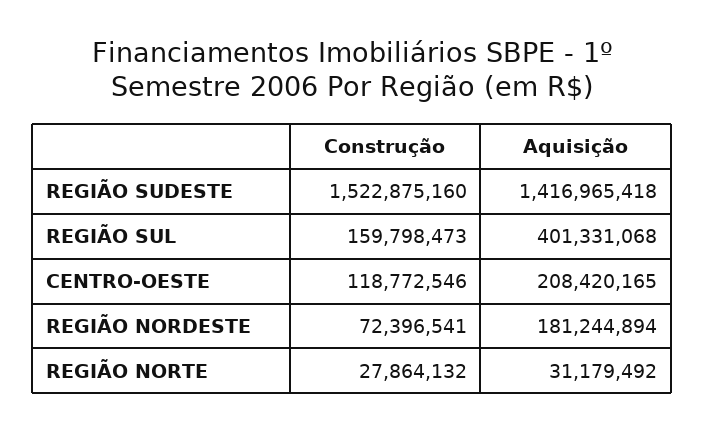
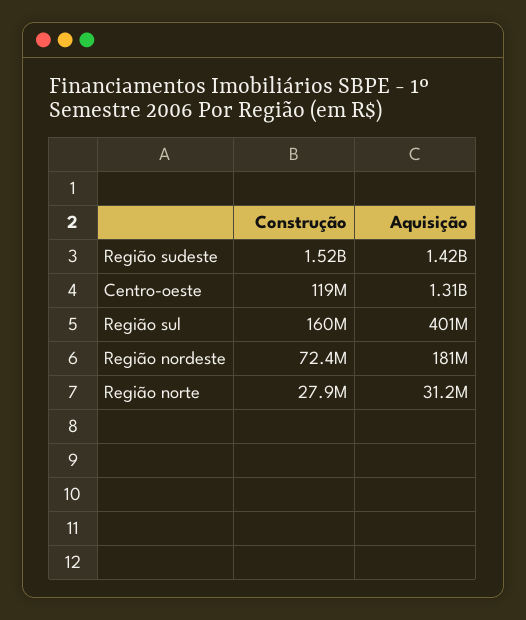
Aquisição, CENTRO-OESTE: 208420165 -> 1310000000

